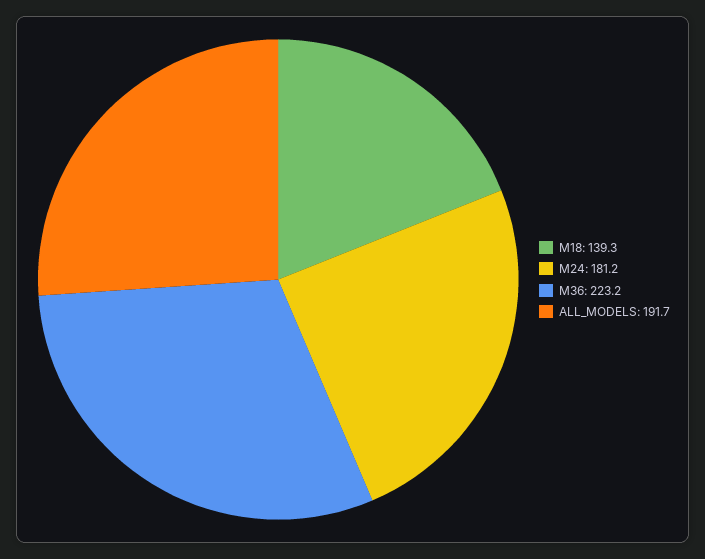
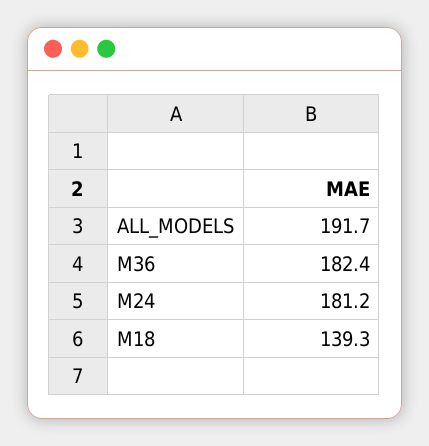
M36: 223.2 -> 182.4

